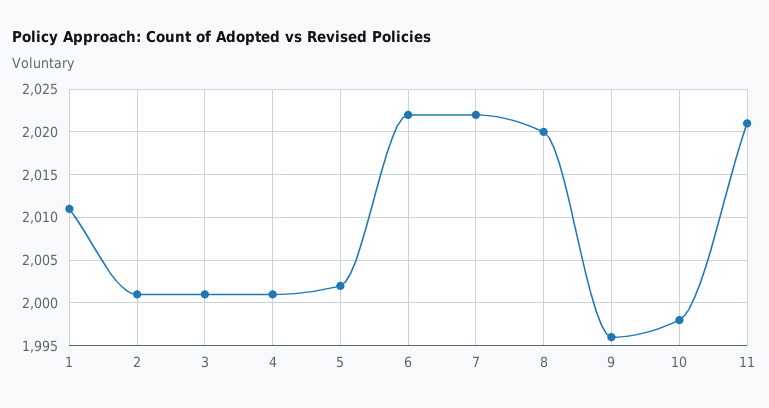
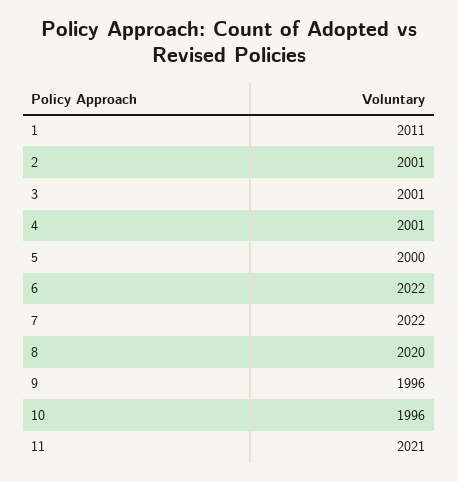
5: 2002 -> 2000
10: 1998 -> 1996

